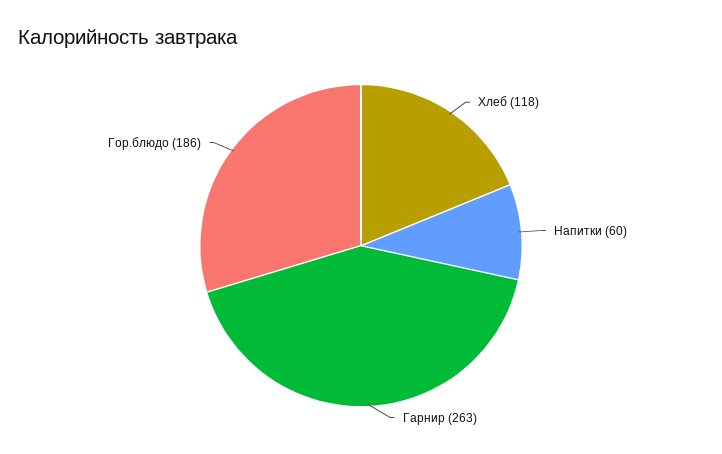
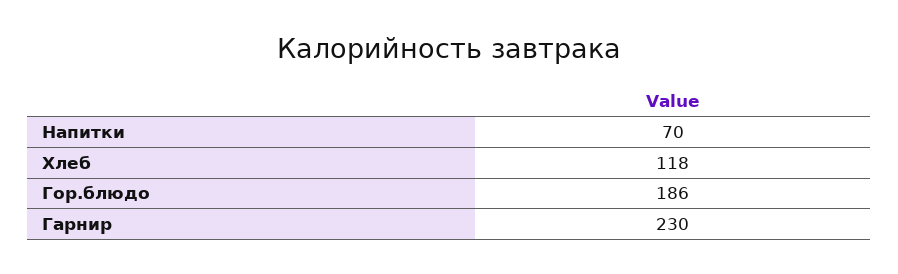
Напитки: 60 -> 70
Гарнир: 263 -> 230

